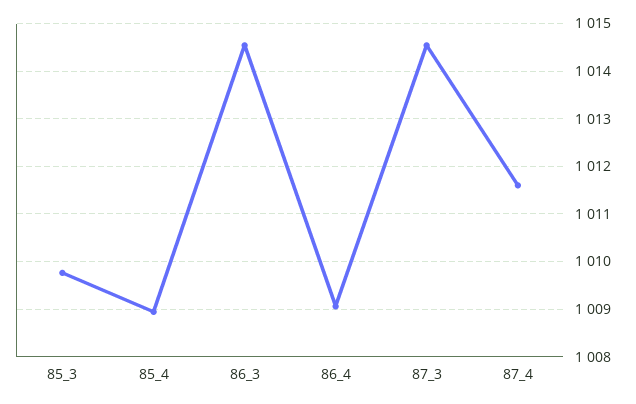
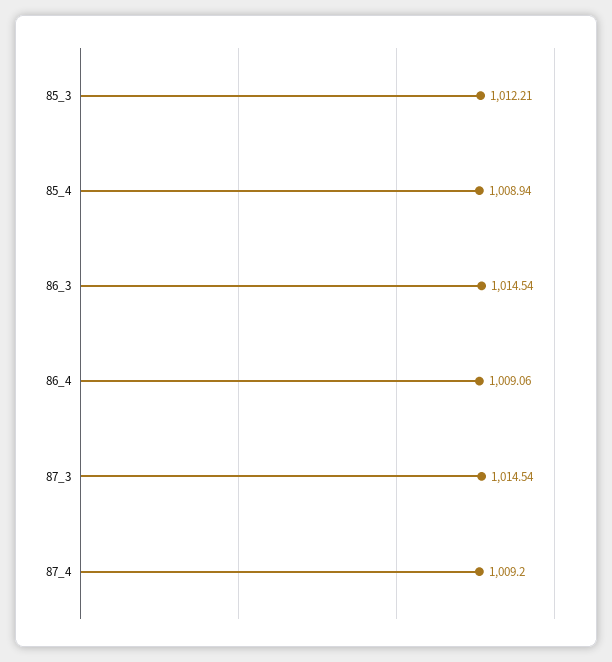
85_3: 1009.8 -> 1012.21
87_4: 1011.6 -> 1009.2

